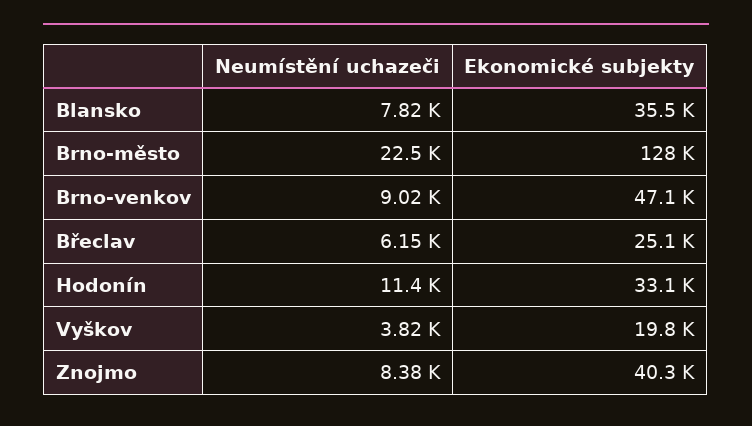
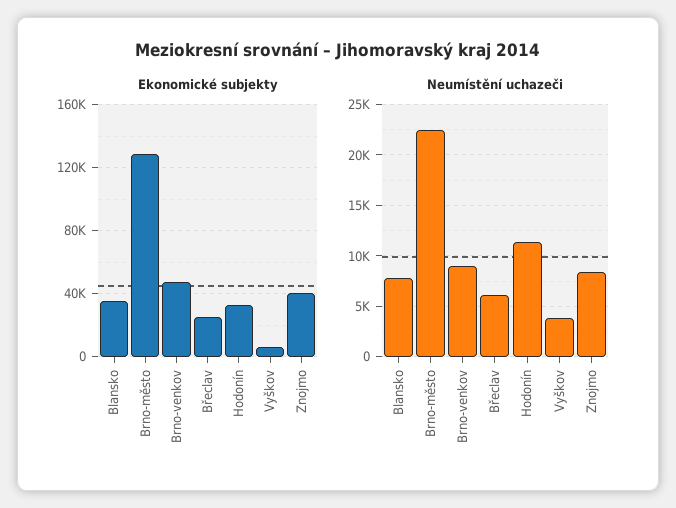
Ekonomické subjekty, Vyškov: 19800 -> 5000

